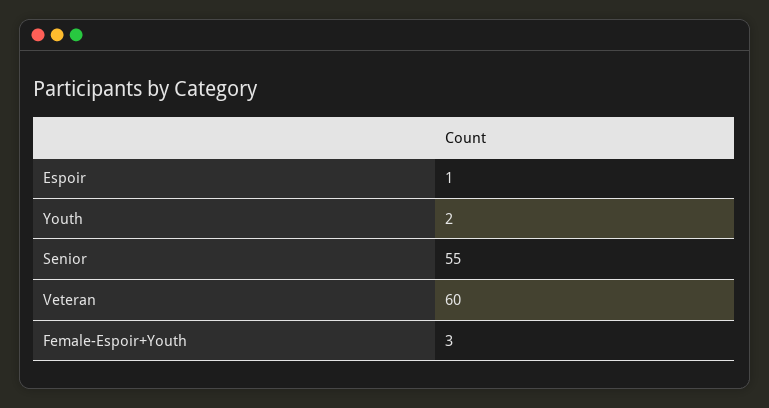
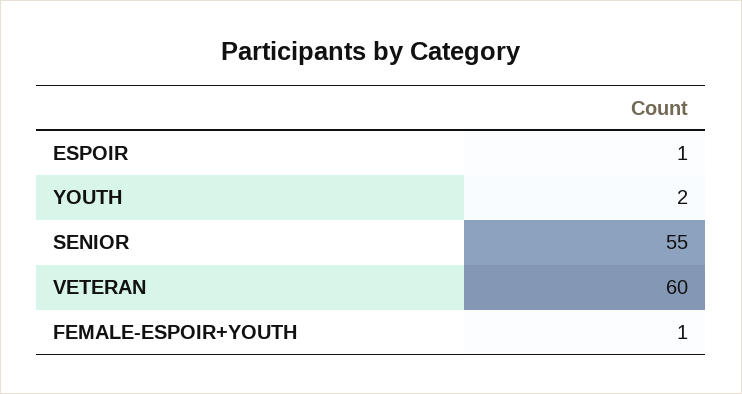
Female-Espoir+Youth: 3 -> 1

